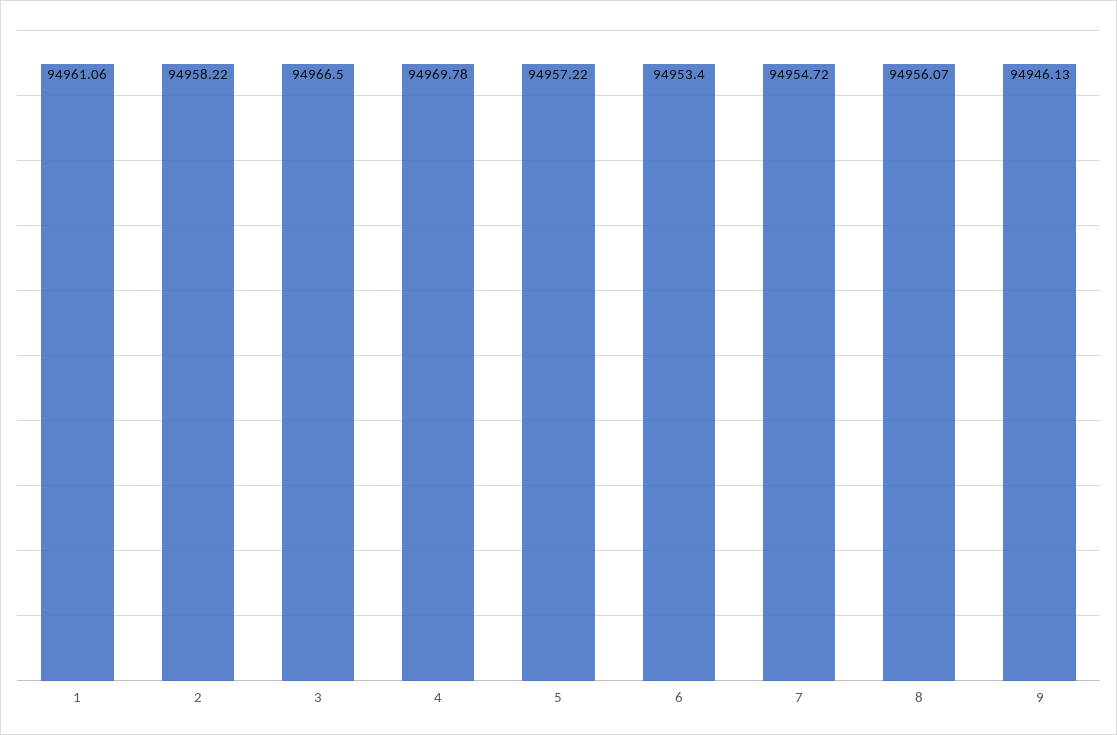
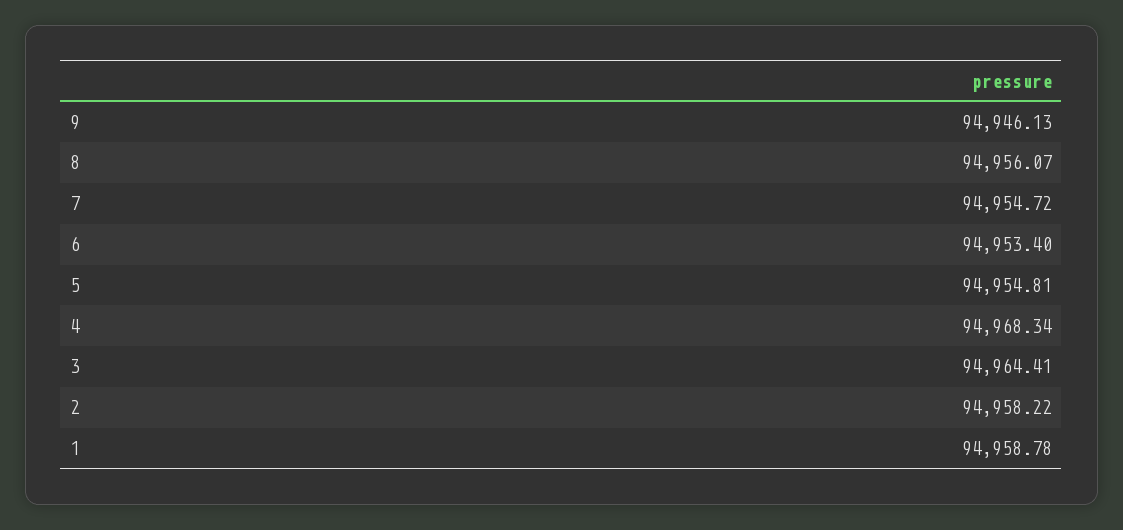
1: 94961.06 -> 94958.78
3: 94966.5 -> 94964.41
4: 94969.78 -> 94968.34
5: 94957.22 -> 94954.81

